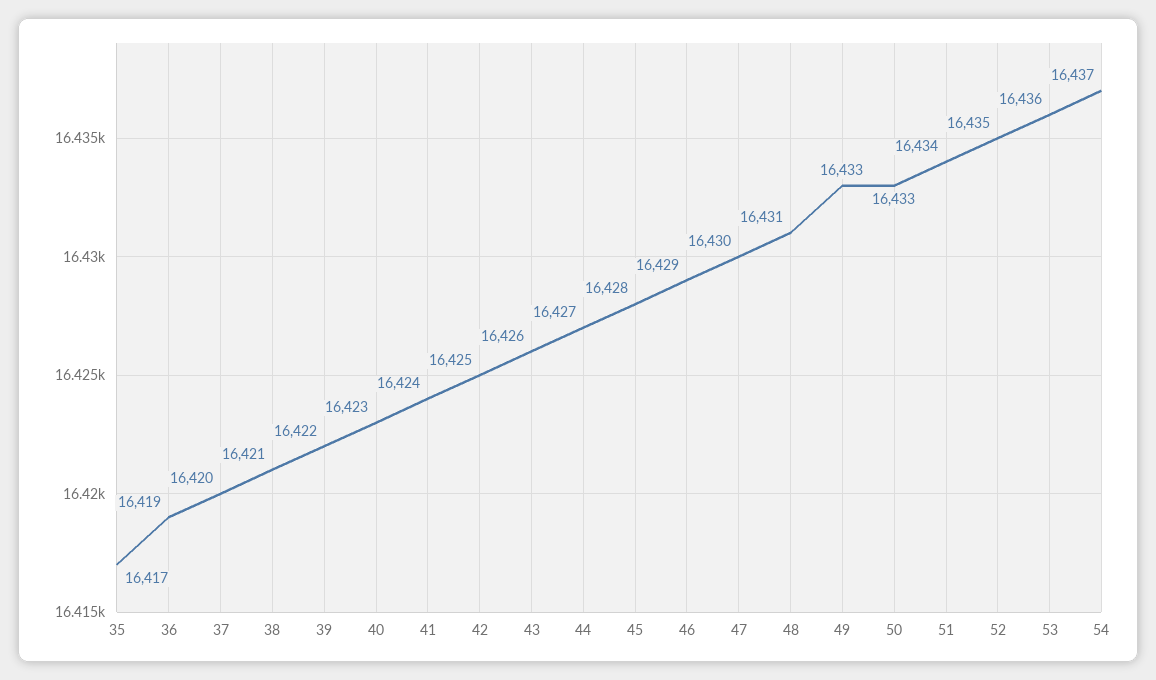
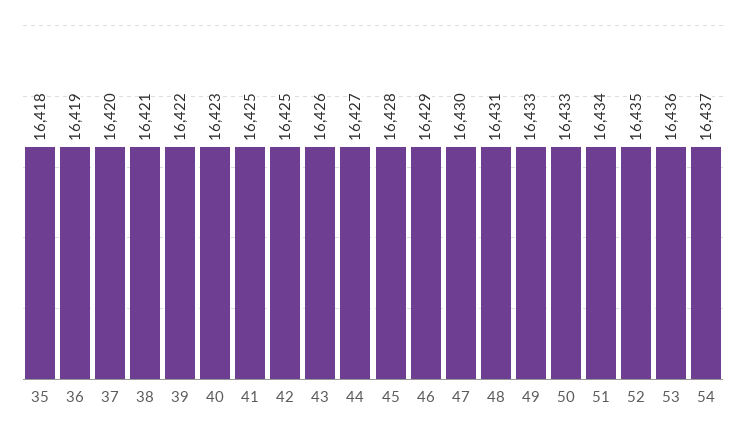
35: 16417 -> 16418
41: 16424 -> 16425

